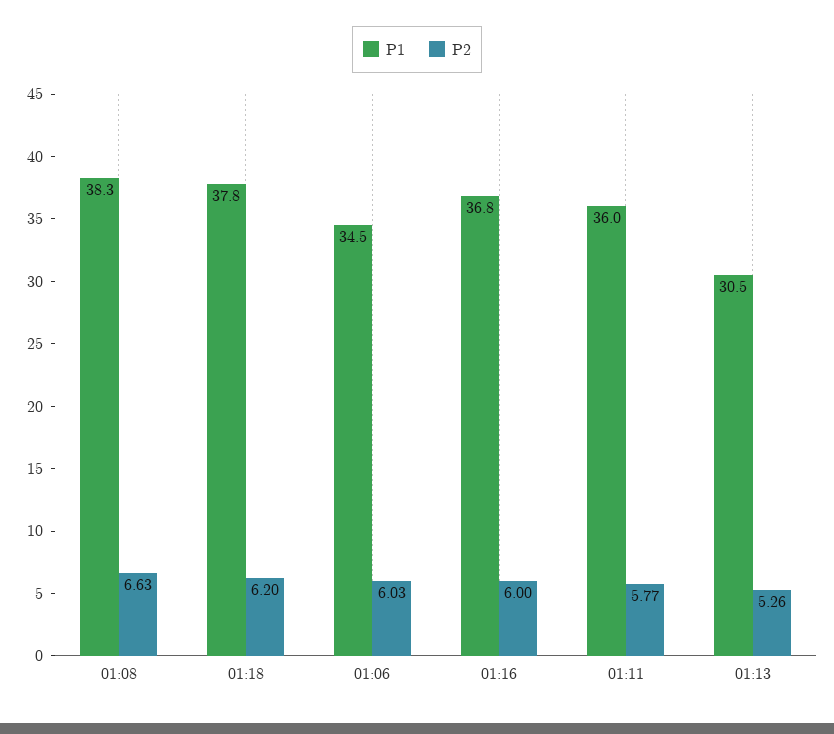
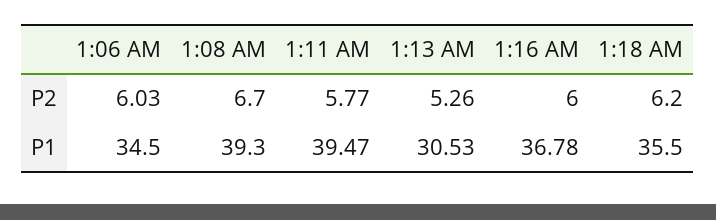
P1, 01:08: 38.3 -> 39.3
P2, 01:08: 6.63 -> 6.7
P1, 01:18: 37.8 -> 35.5
P1, 01:11: 36 -> 39.47

